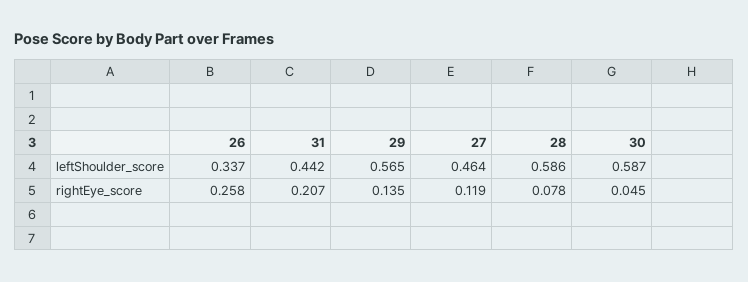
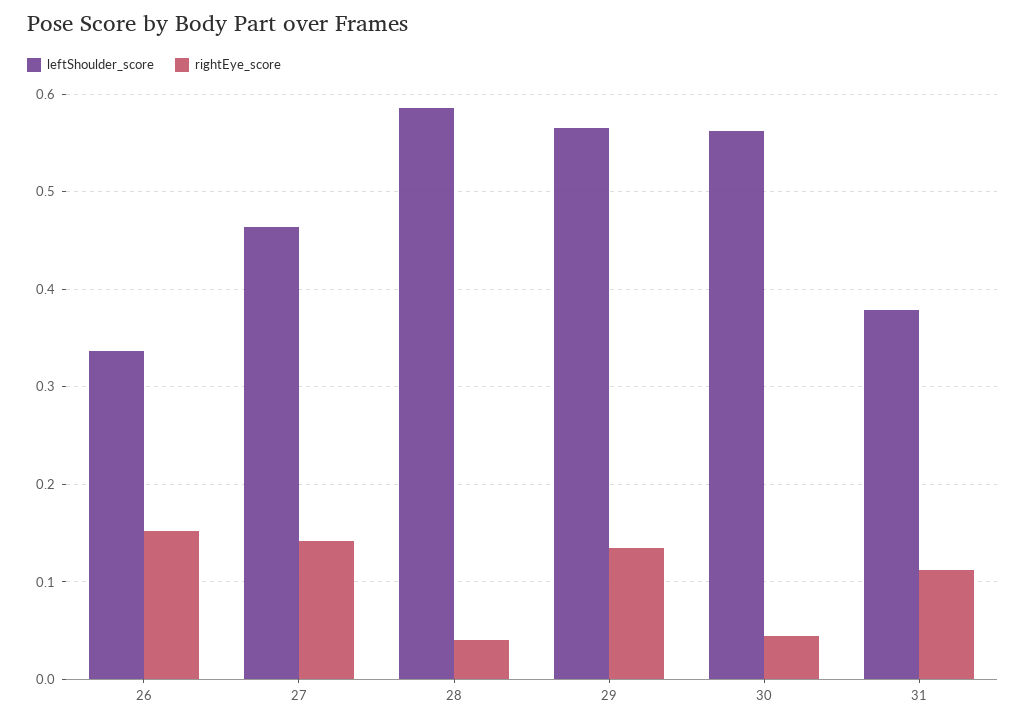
leftShoulder_score, 31: 0.442 -> 0.38
leftShoulder_score, 30: 0.587 -> 0.56
rightEye_score, 26: 0.258 -> 0.15
rightEye_score, 31: 0.207 -> 0.11
rightEye_score, 27: 0.119 -> 0.14
rightEye_score, 28: 0.078 -> 0.04

